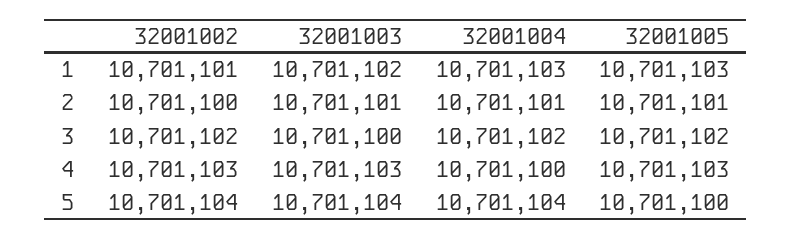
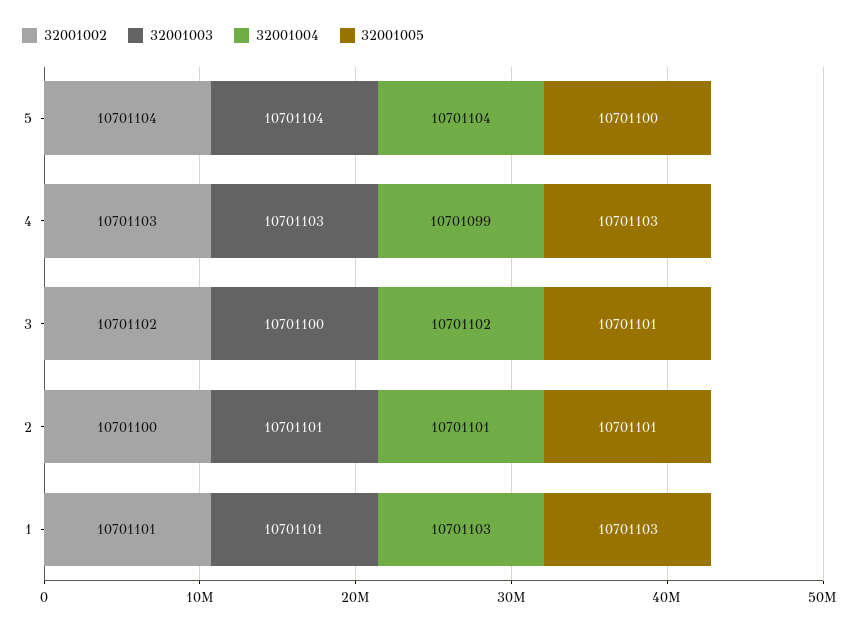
32001003, 1: 10701102 -> 10701101
32001005, 3: 10701102 -> 10701101
32001004, 4: 10701100 -> 10701099

